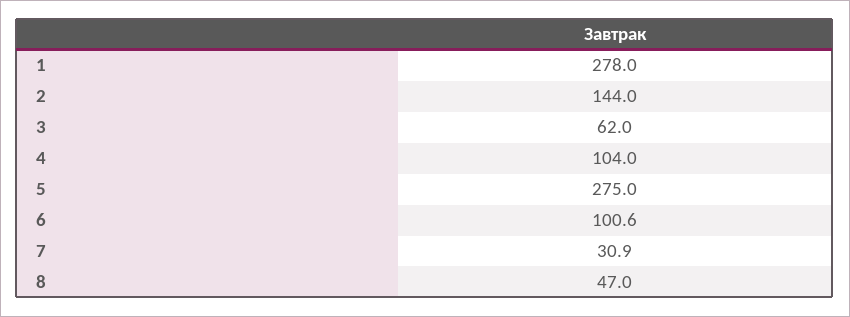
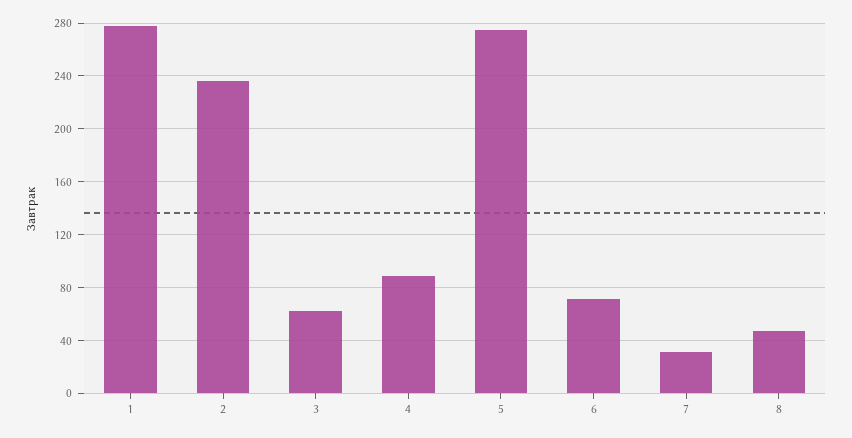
2: 144 -> 235
4: 104 -> 90
6: 100.6 -> 70

